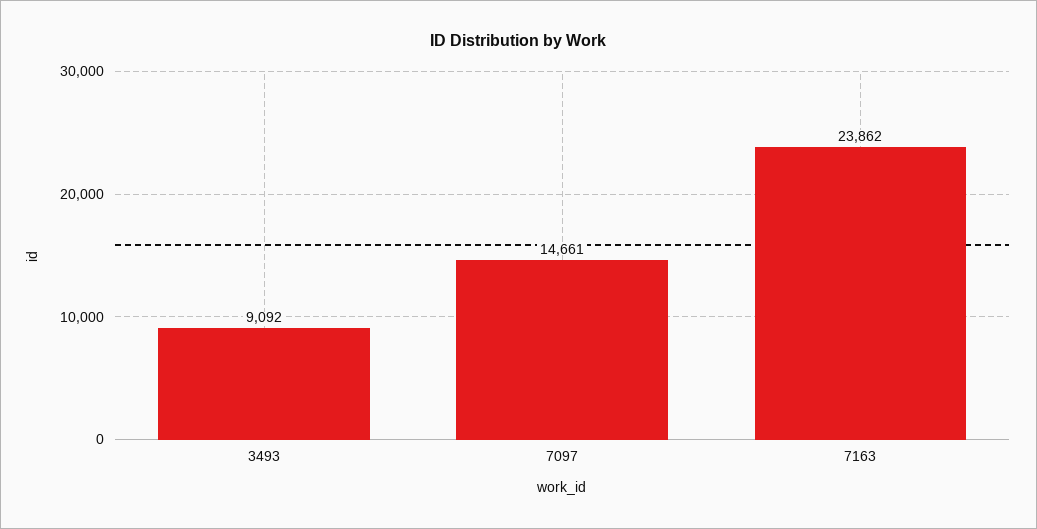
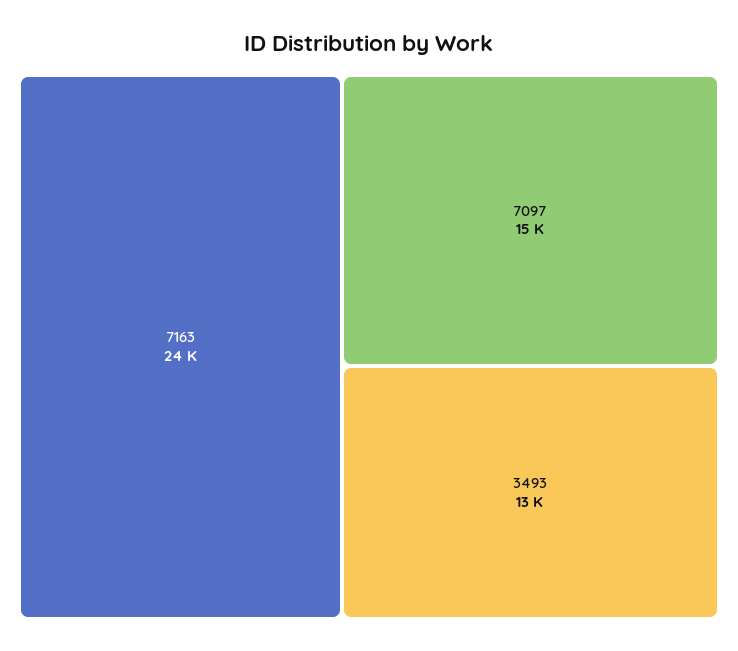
3493: 9092 -> 13000

